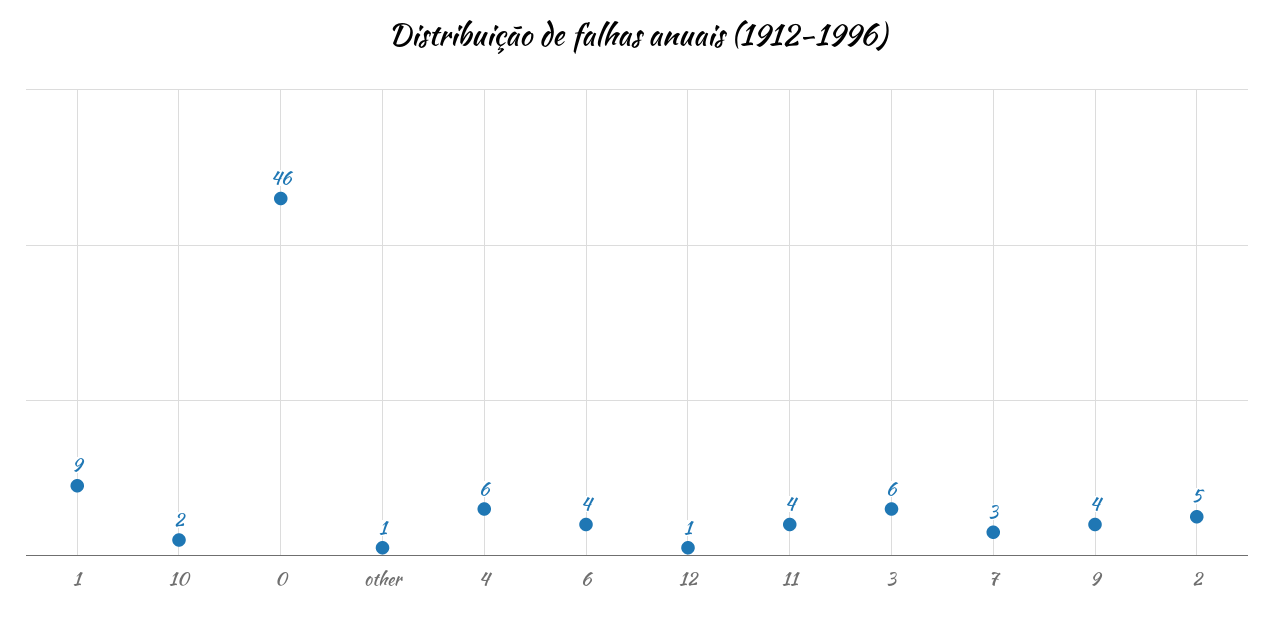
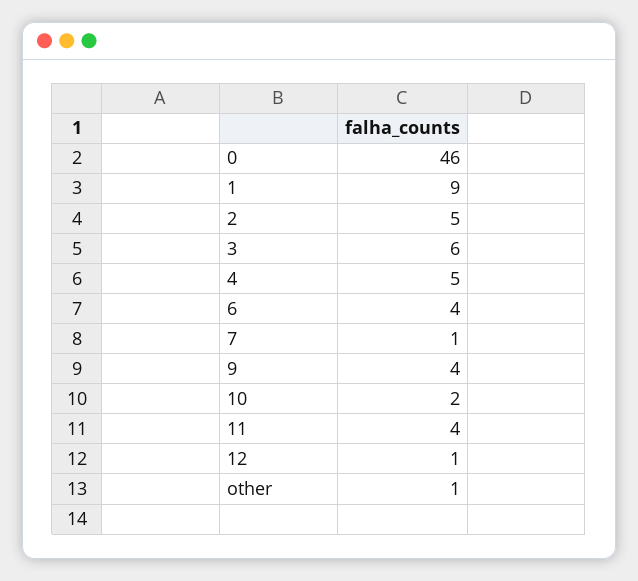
4: 6 -> 5
7: 3 -> 1

